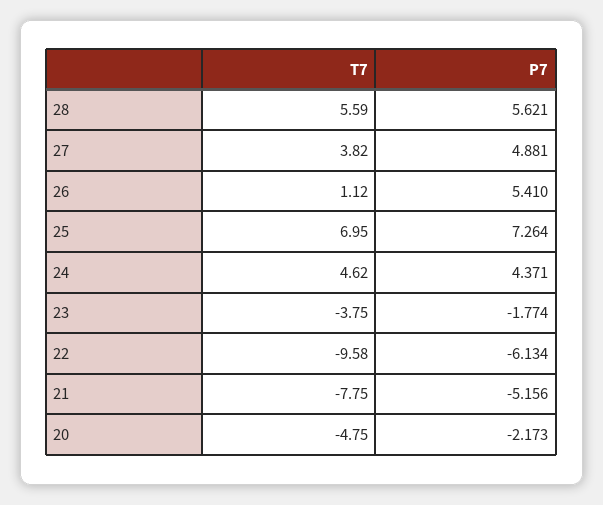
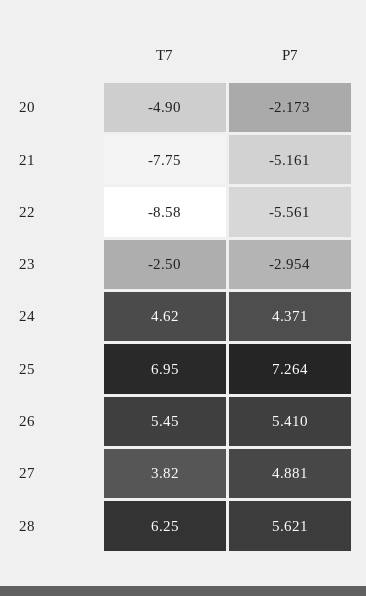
T7, 28: 5.59 -> 6.25
T7, 26: 1.12 -> 5.45
T7, 23: -3.75 -> -2.5
P7, 23: -1.774 -> -2.954
T7, 22: -9.58 -> -8.58
P7, 22: -6.134 -> -5.561
P7, 21: -5.156 -> -5.161
T7, 20: -4.75 -> -4.9

